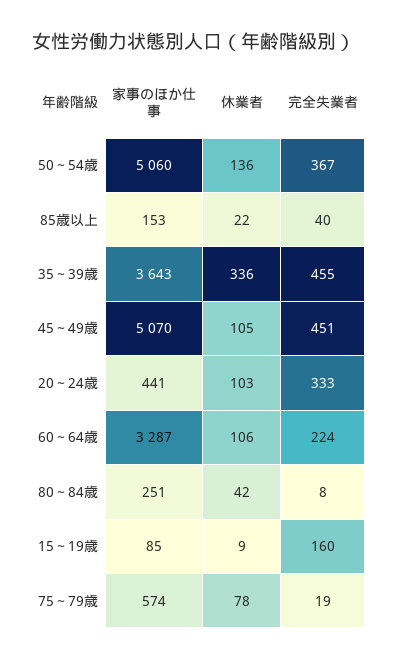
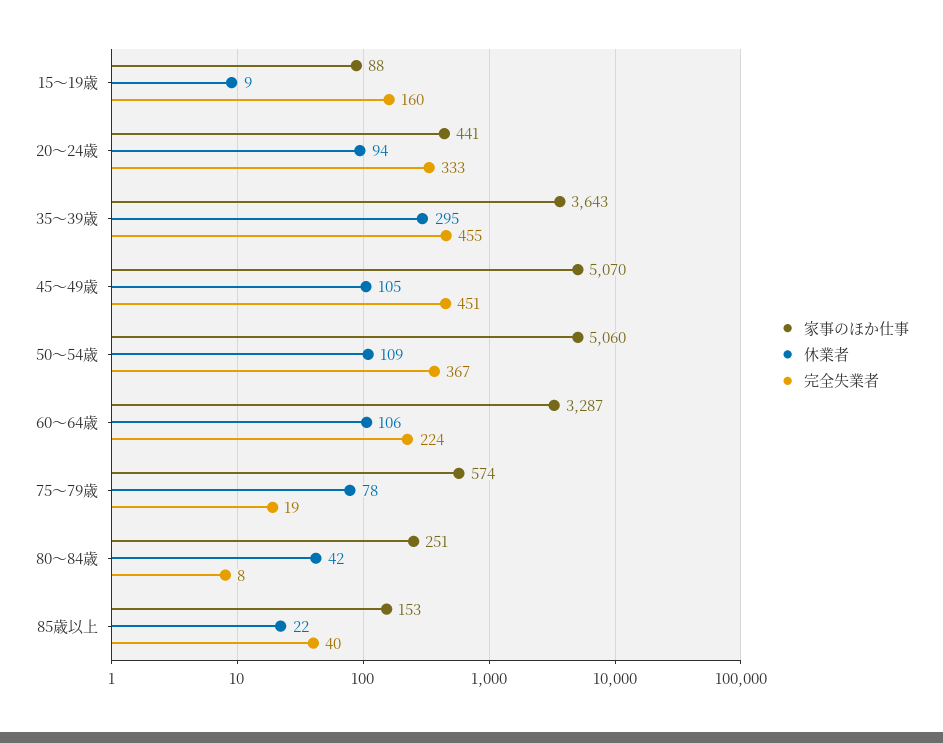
休業者, 50～54歳: 136 -> 109
休業者, 35～39歳: 336 -> 295
休業者, 20～24歳: 103 -> 94
家事のほか仕事, 15～19歳: 85 -> 88

